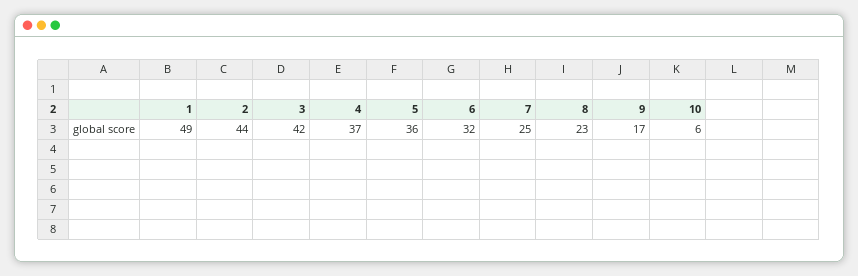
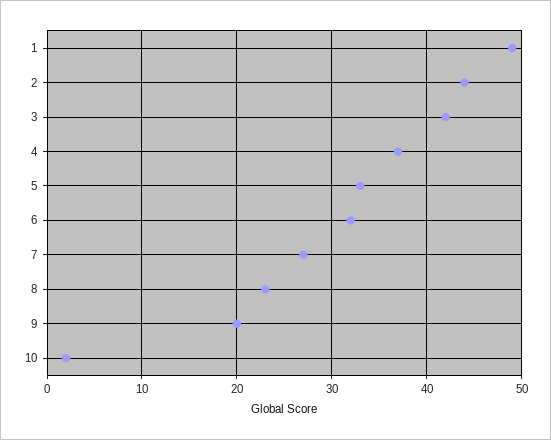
5: 36 -> 33
7: 25 -> 27
9: 17 -> 20
10: 6 -> 2

